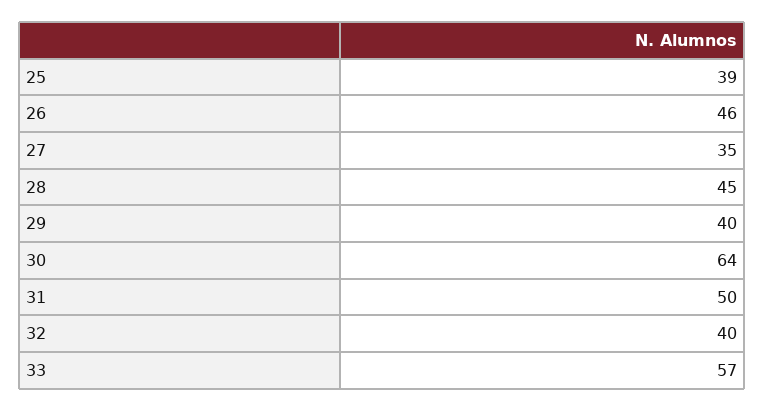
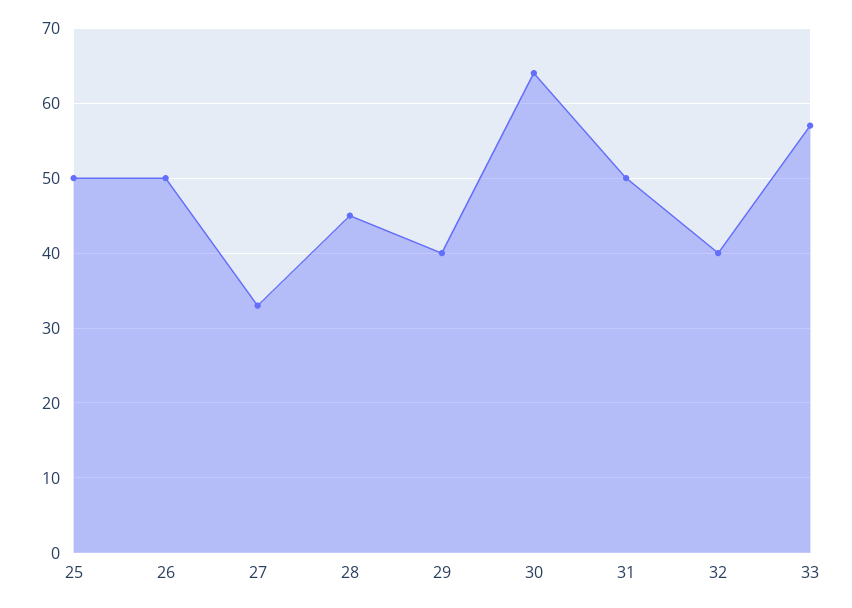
25: 39 -> 50
26: 46 -> 50
27: 35 -> 33

